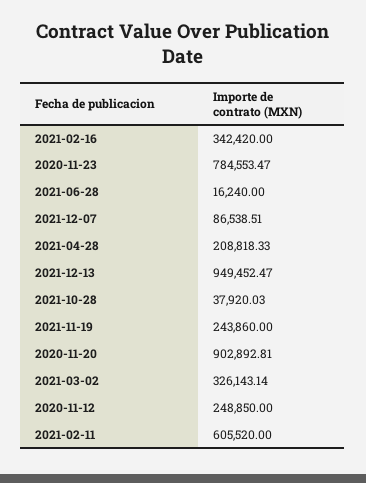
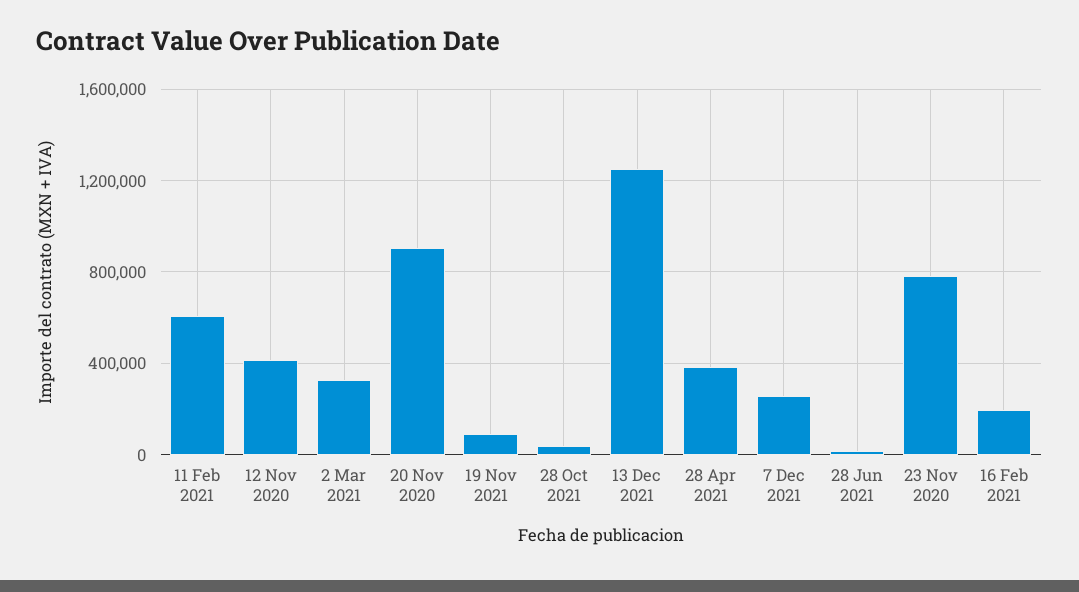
2021-02-16: 342420 -> 200000
2021-12-07: 86538.51 -> 250000
2021-04-28: 208818.33 -> 400000
2021-12-13: 949452.47 -> 1250000
2021-11-19: 243860 -> 100000
2020-11-12: 248850 -> 400000

